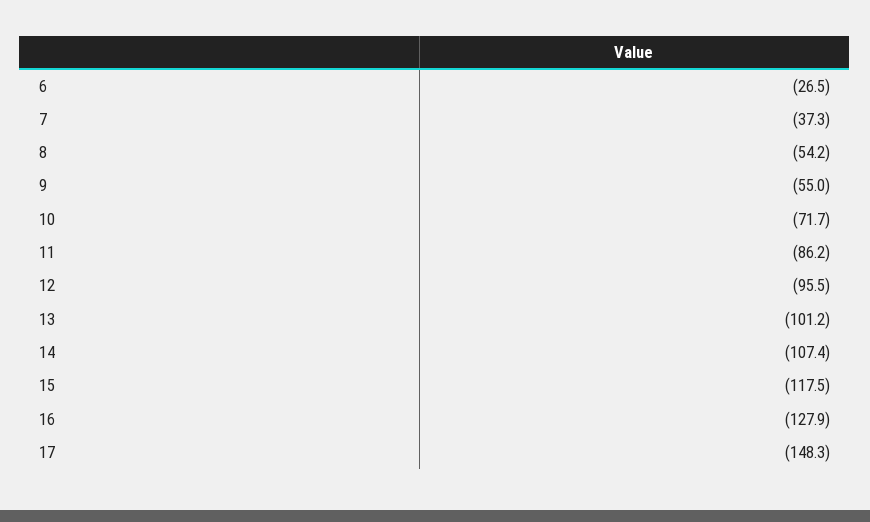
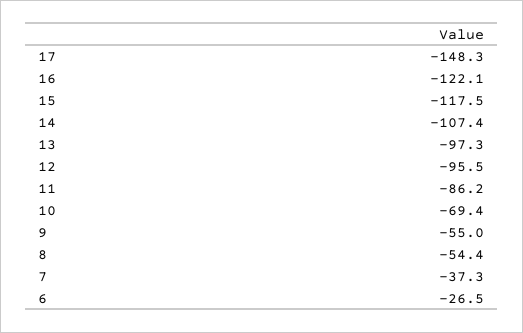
8: -54.2 -> -54.4
10: -71.7 -> -69.4
13: -101.2 -> -97.3
16: -127.9 -> -122.1

